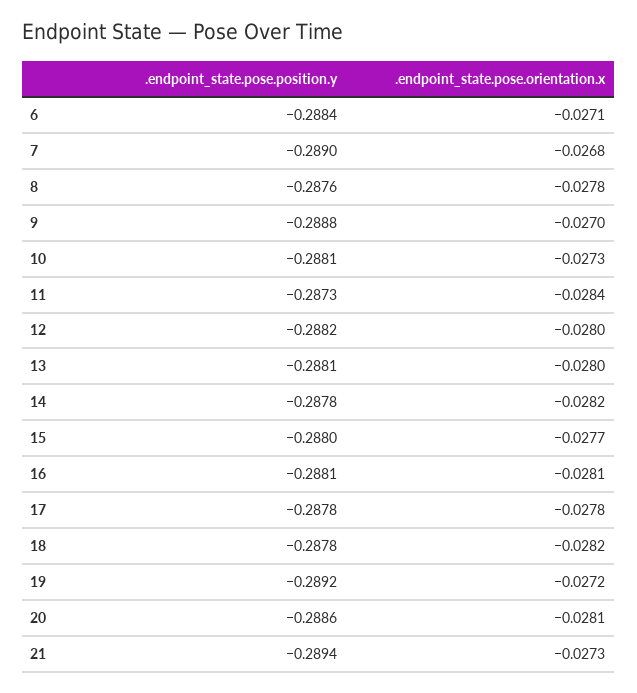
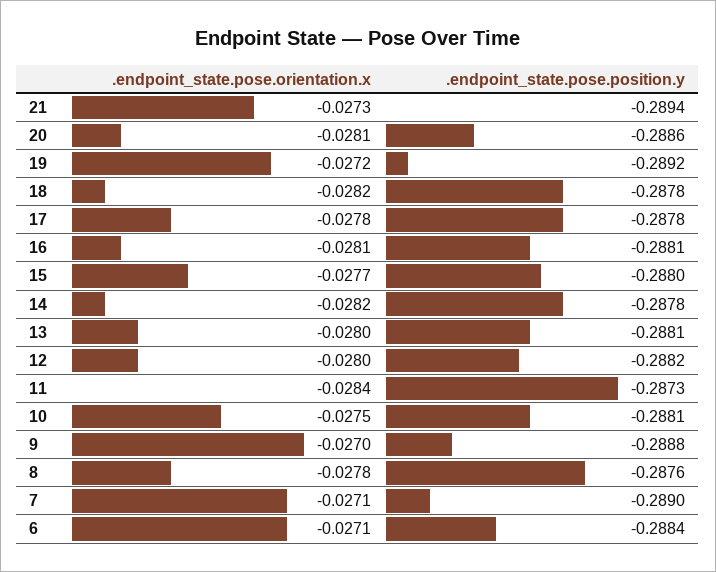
.endpoint_state.pose.orientation.x, 7: -0.0268 -> -0.0271
.endpoint_state.pose.orientation.x, 10: -0.0273 -> -0.0275

